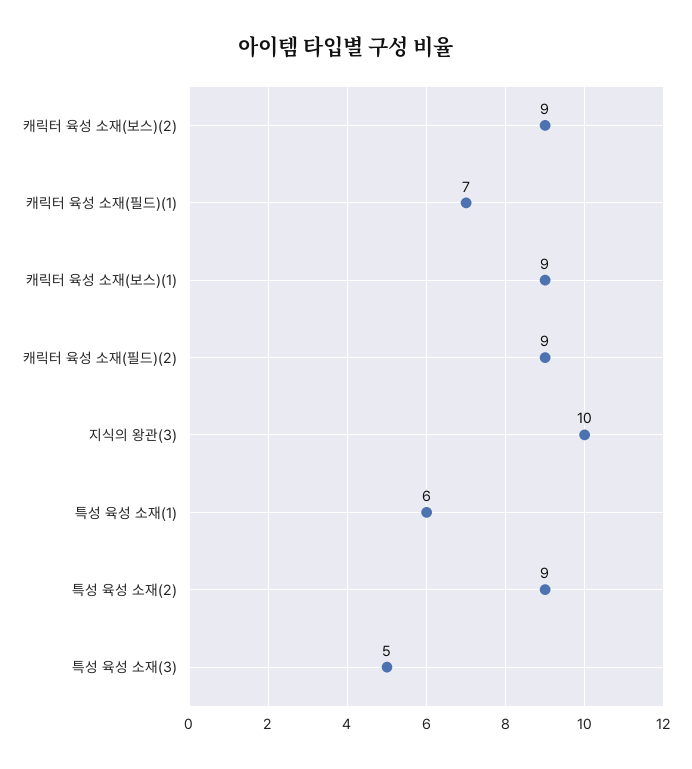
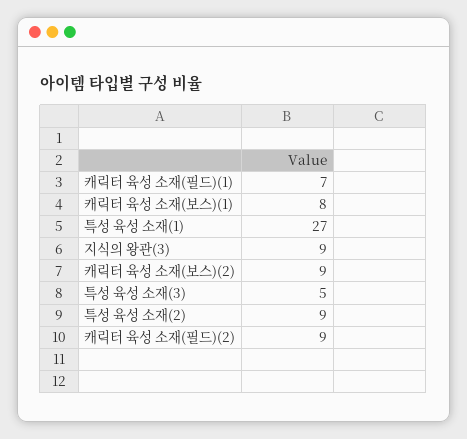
캐릭터 육성 소재(보스)(1): 9 -> 8
지식의 왕관(3): 10 -> 9
특성 육성 소재(1): 6 -> 27

